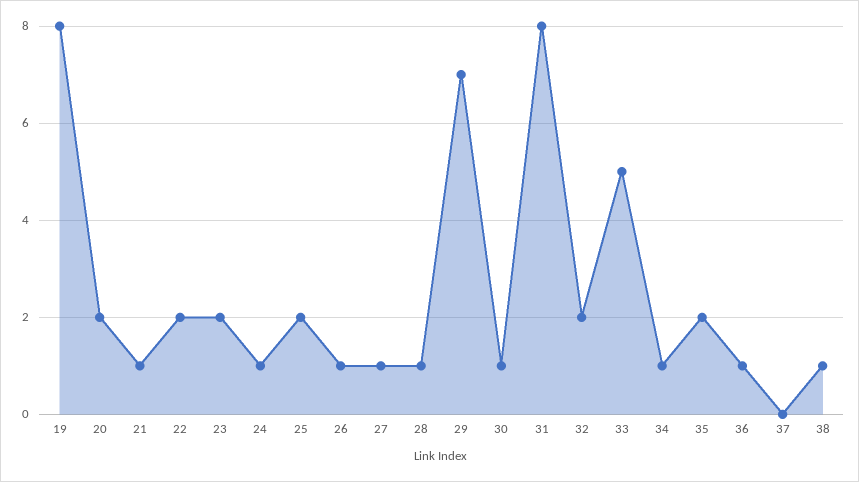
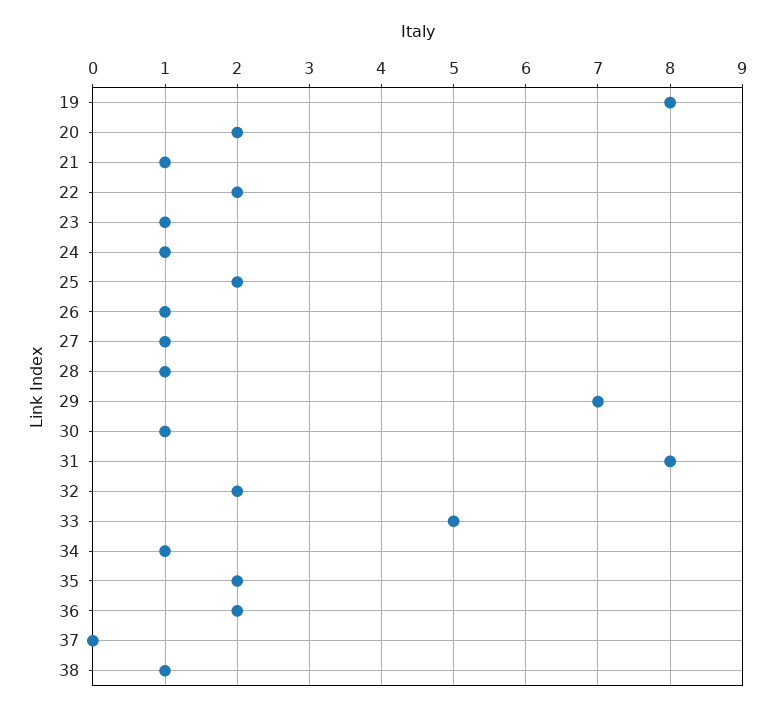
23: 2 -> 1
36: 1 -> 2

